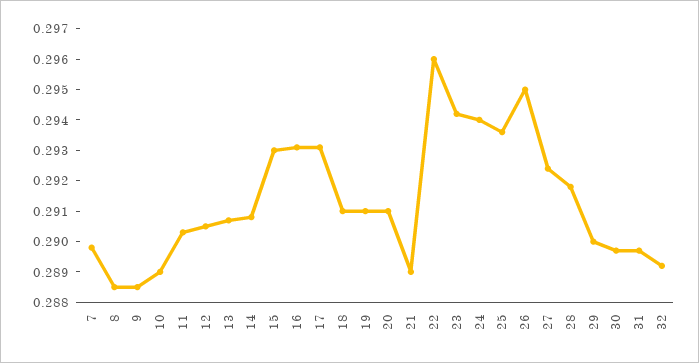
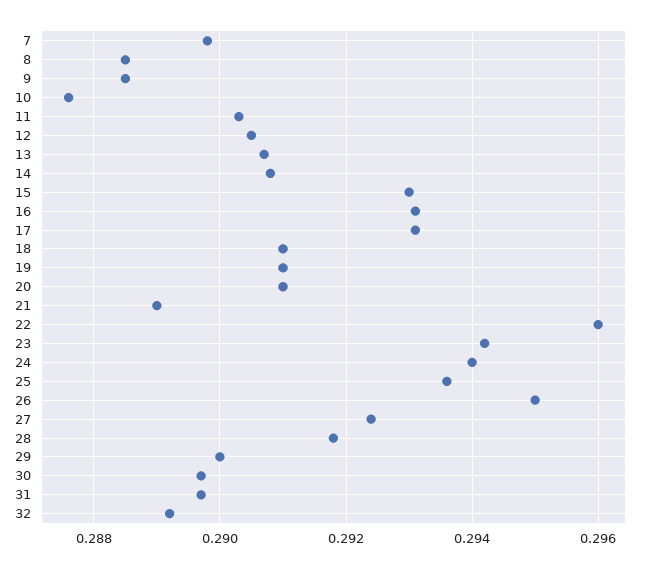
10: 0.289 -> 0.2875

